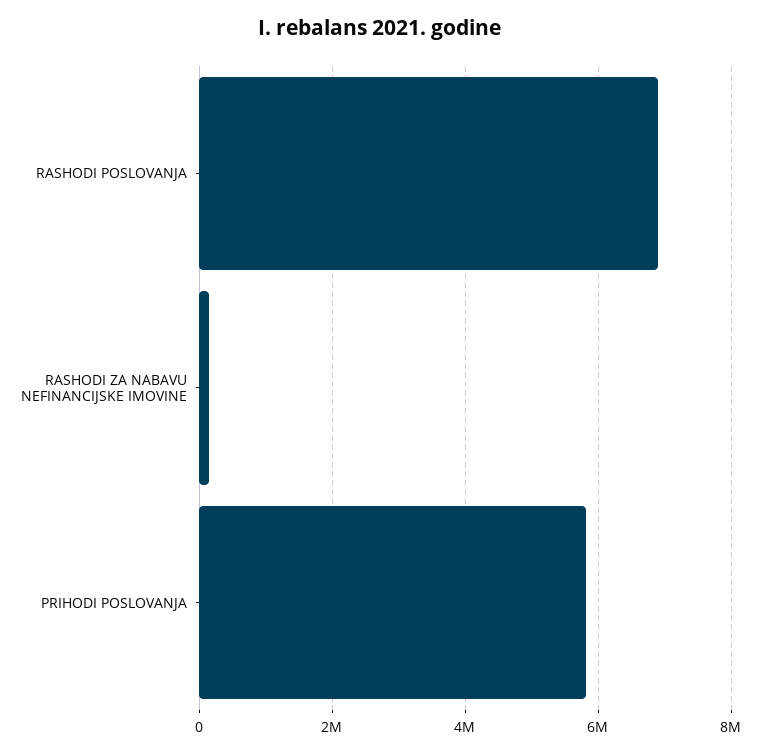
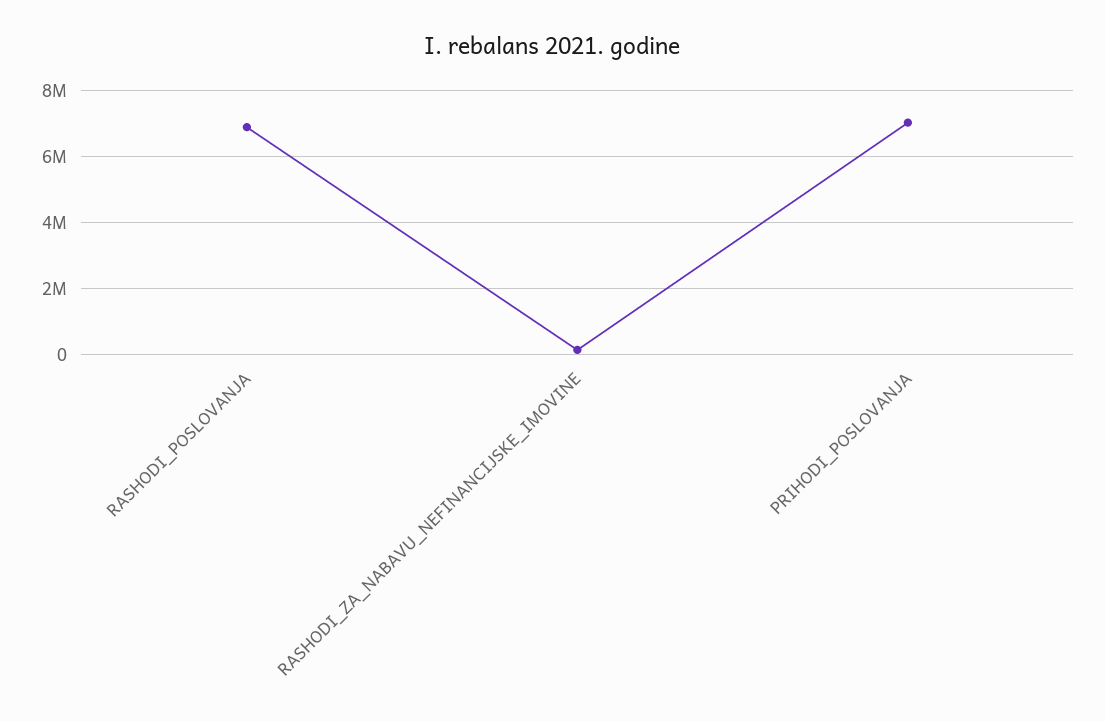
PRIHODI POSLOVANJA: 5800000 -> 7000000

